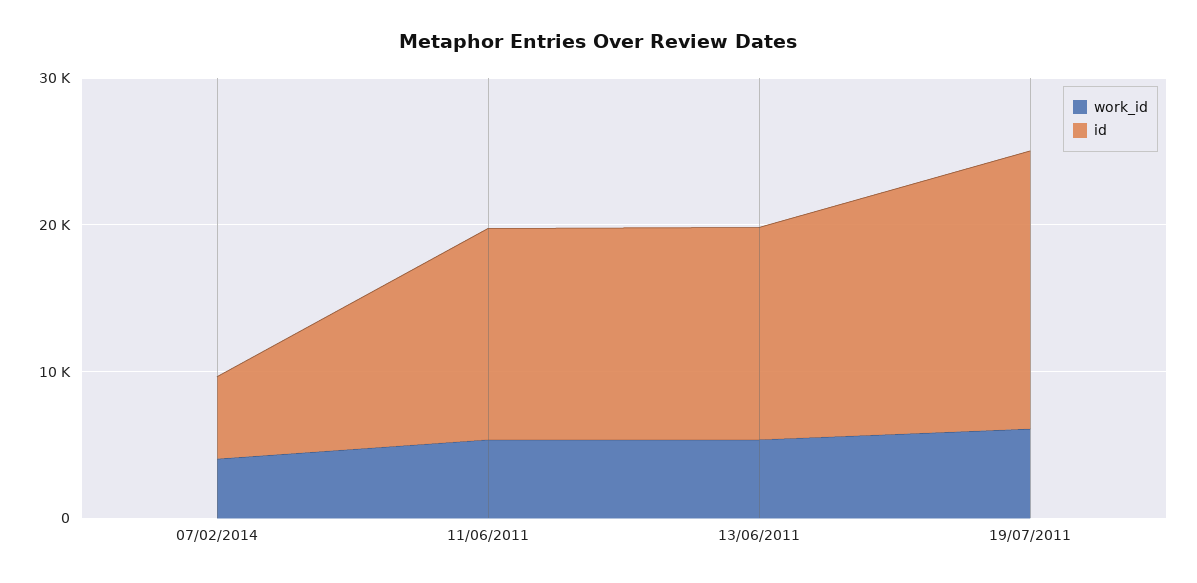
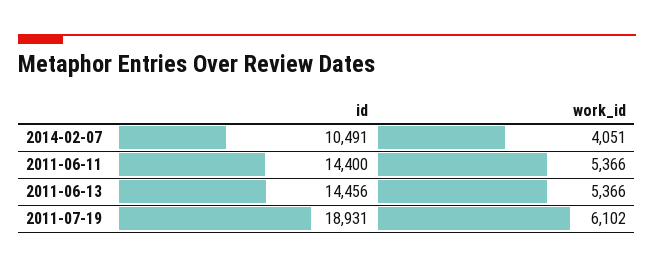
id, 07/02/2014: 6000 -> 10491

